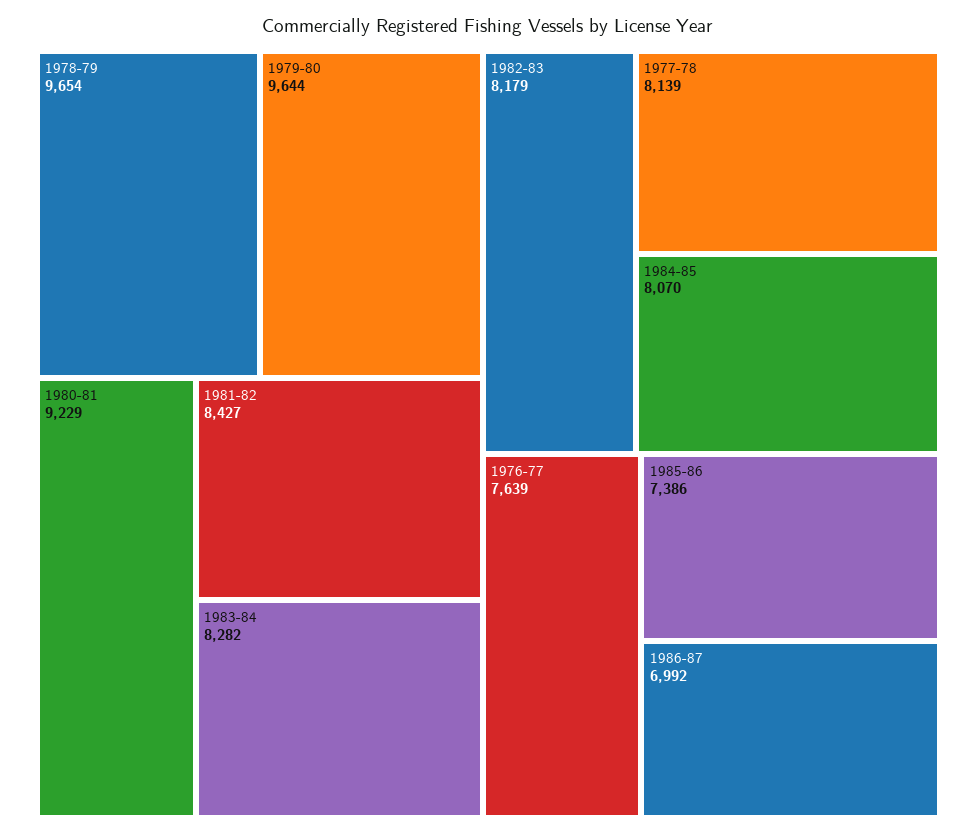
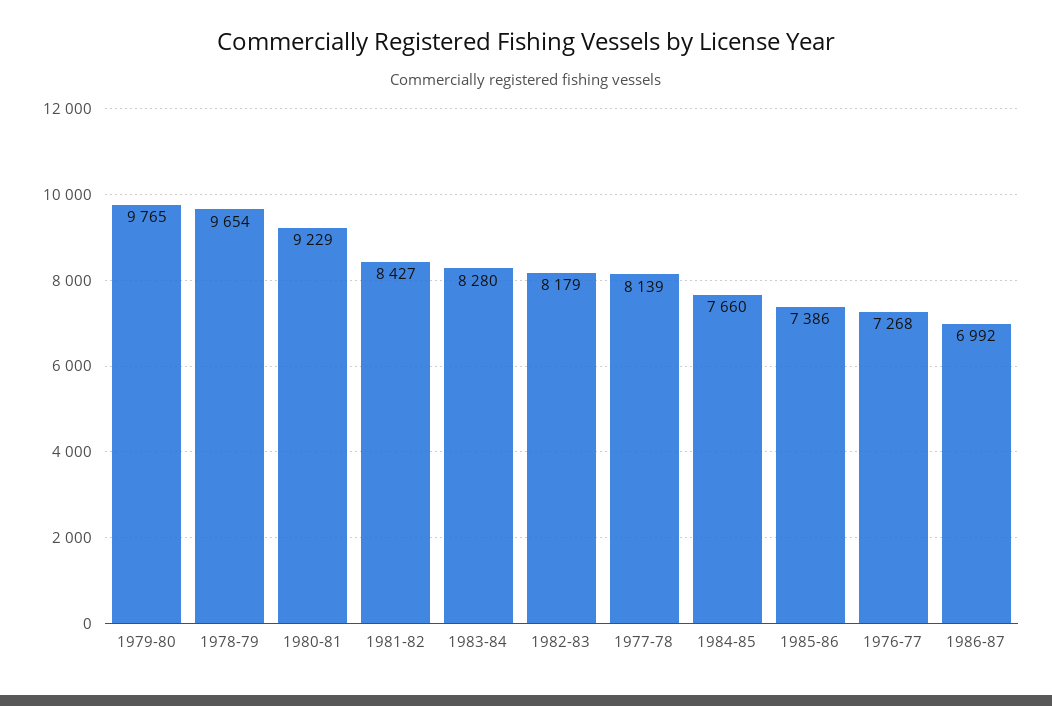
1979-80: 9644 -> 9765
1983-84: 8282 -> 8280
1984-85: 8070 -> 7660
1976-77: 7639 -> 7268

